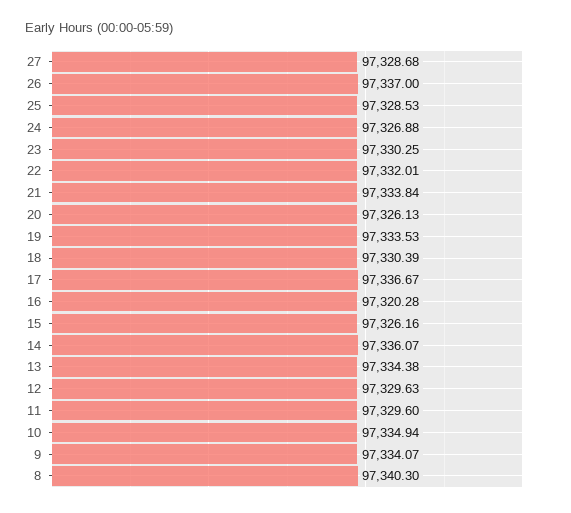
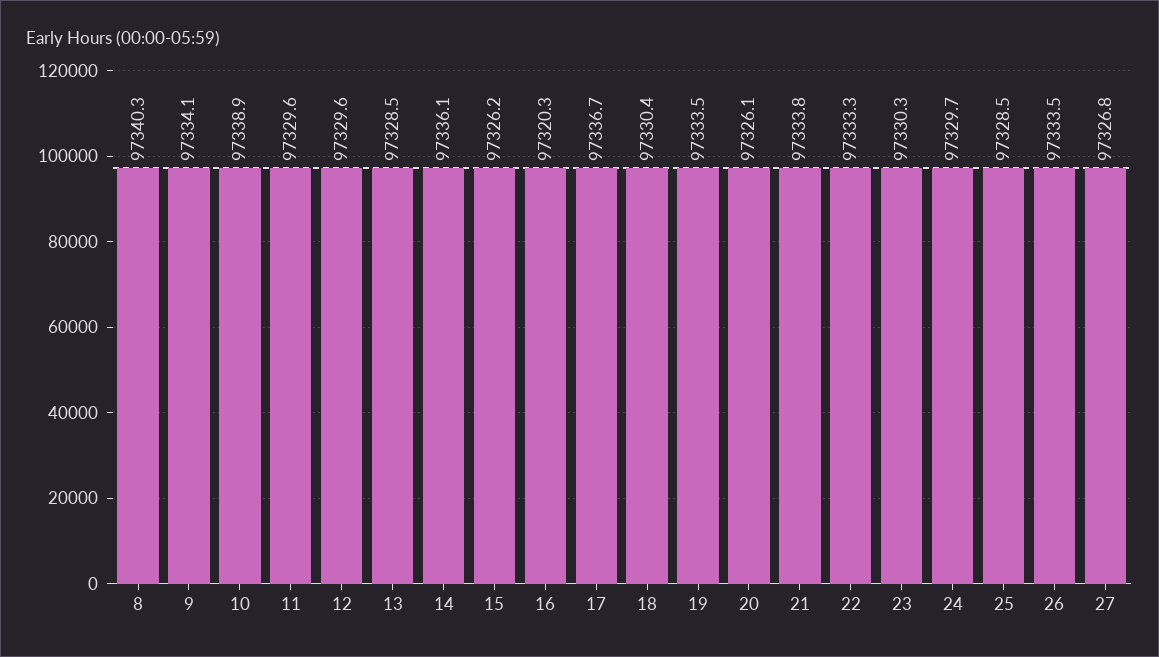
27: 97328.68 -> 97326.8
26: 97337 -> 97333.5
24: 97326.88 -> 97329.7
22: 97332.01 -> 97333.3
13: 97334.38 -> 97328.5
10: 97334.94 -> 97338.9

